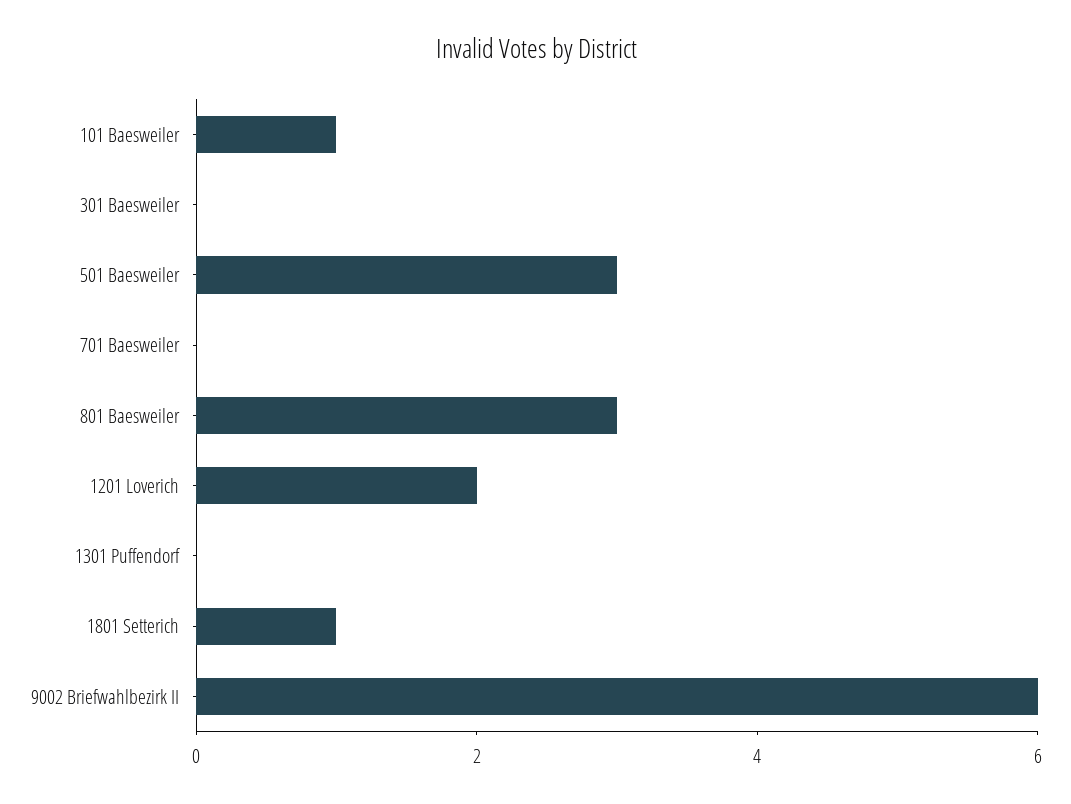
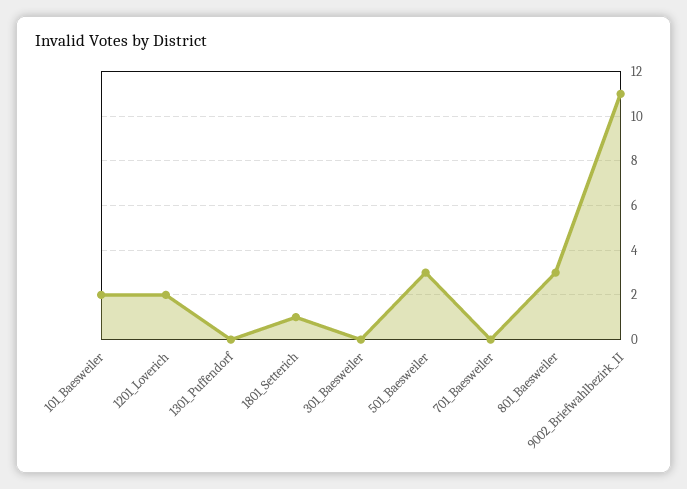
101 Baesweiler: 1 -> 2
9002 Briefwahlbezirk II: 6 -> 11

